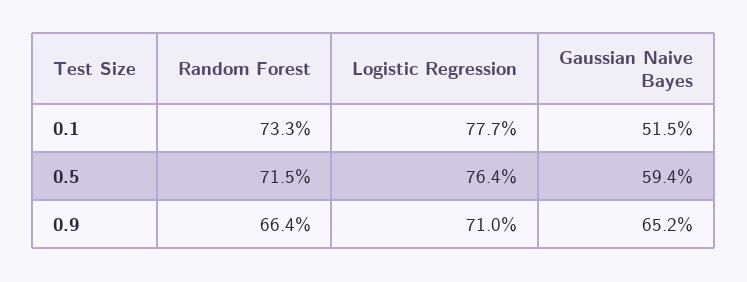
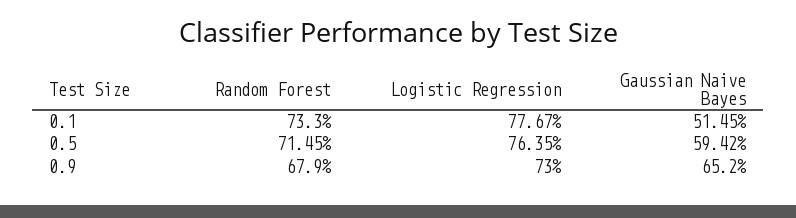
Random Forest, 0.9: 66.4 -> 67.9
Logistic Regression, 0.9: 71 -> 73

